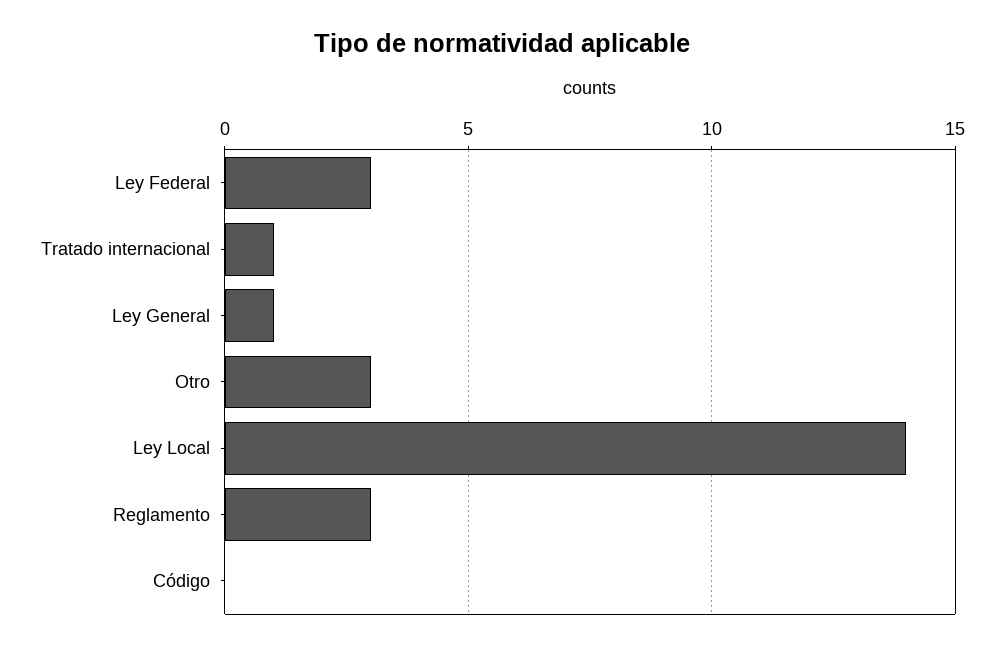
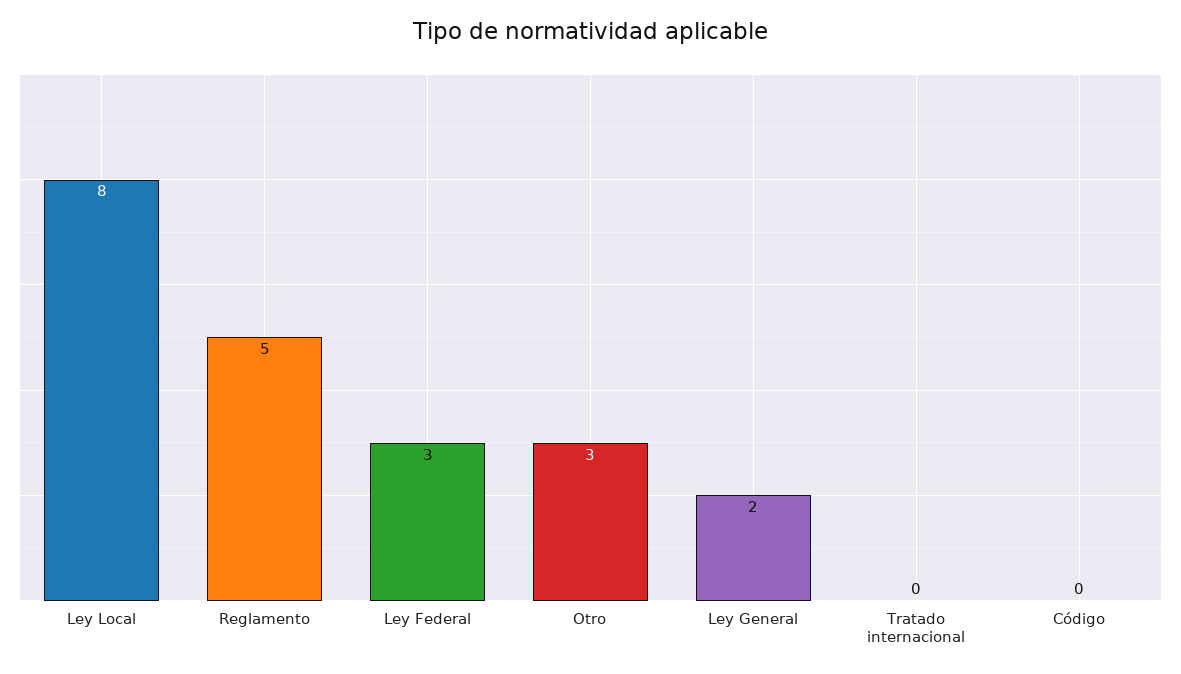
Tratado internacional: 1 -> 0
Ley General: 1 -> 2
Ley Local: 14 -> 8
Reglamento: 3 -> 5

